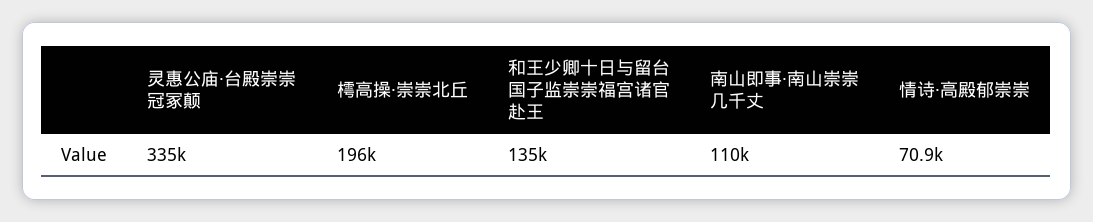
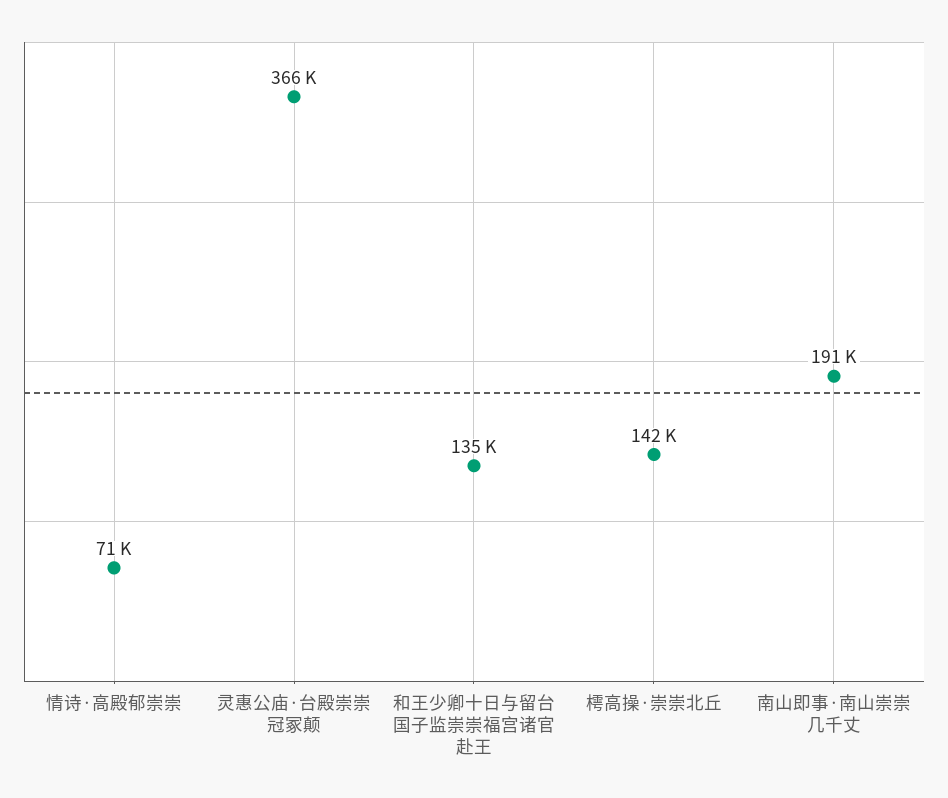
灵惠公庙·台殿崇崇冠冢颠: 335000 -> 366000
樗高操·崇崇北丘: 196000 -> 142000
南山即事·南山崇崇几千丈: 110000 -> 191000

